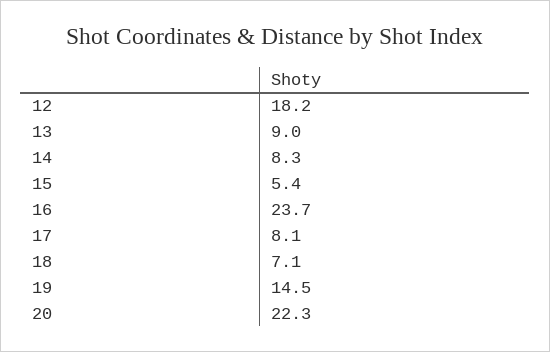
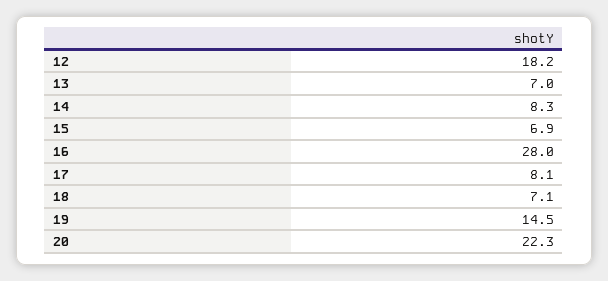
13: 9 -> 7
15: 5.4 -> 6.9
16: 23.7 -> 28

